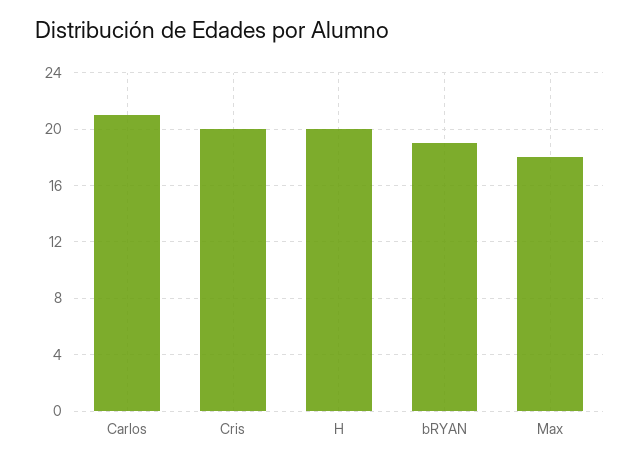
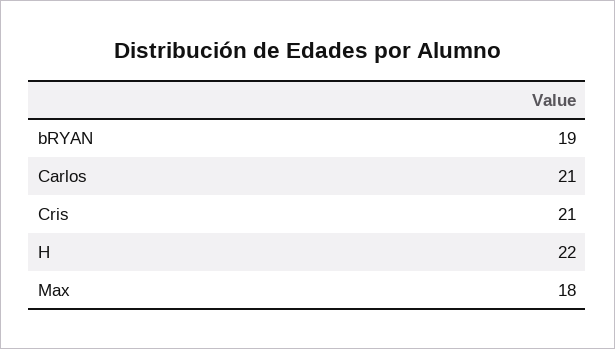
Cris: 20 -> 21
H: 20 -> 22

